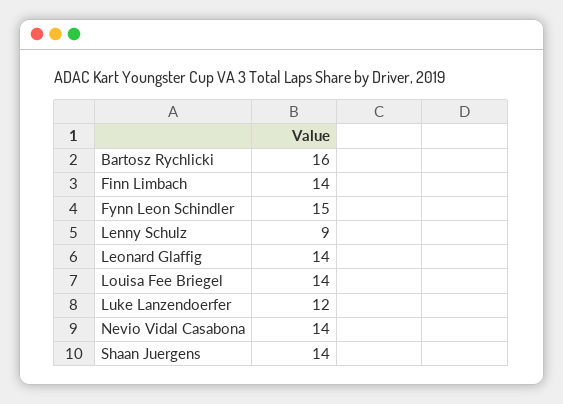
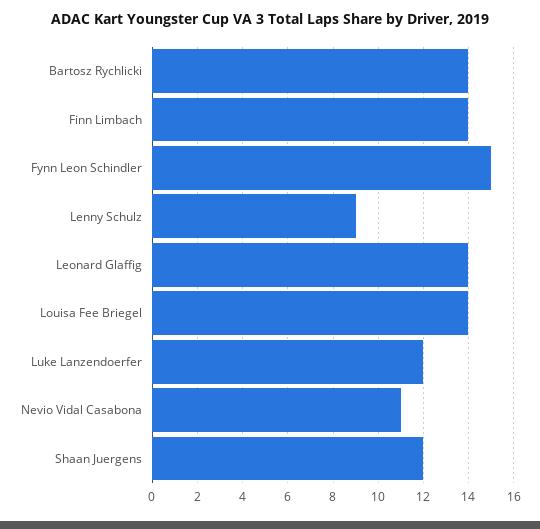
Bartosz Rychlicki: 16 -> 14
Nevio Vidal Casabona: 14 -> 11
Shaan Juergens: 14 -> 12

